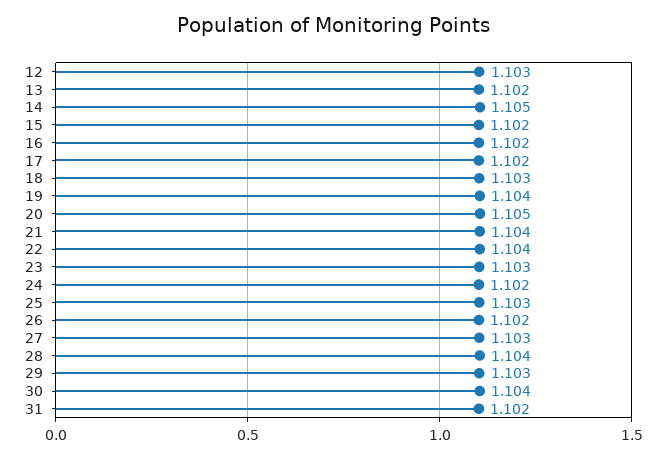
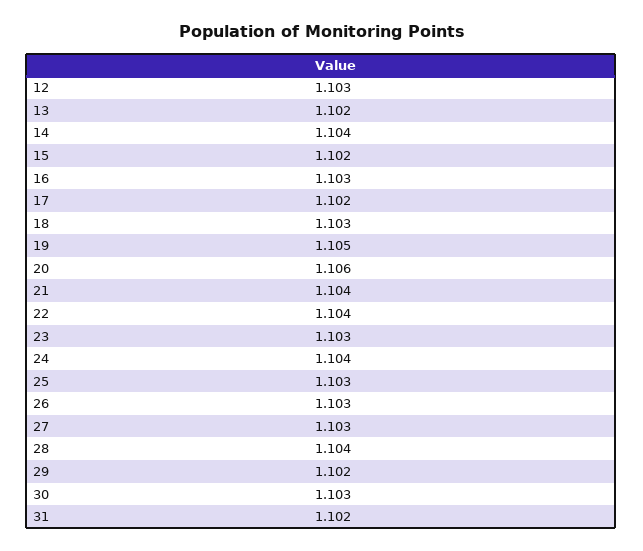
14: 1.105 -> 1.104
16: 1.102 -> 1.103
19: 1.104 -> 1.105
20: 1.105 -> 1.106
24: 1.102 -> 1.104
26: 1.102 -> 1.103
29: 1.103 -> 1.102
30: 1.104 -> 1.103

